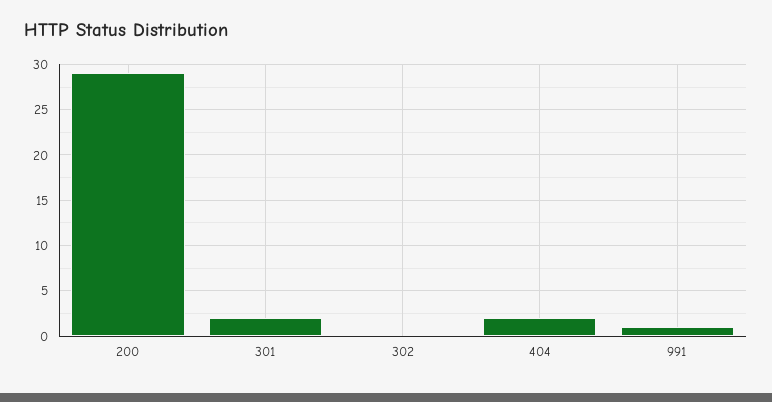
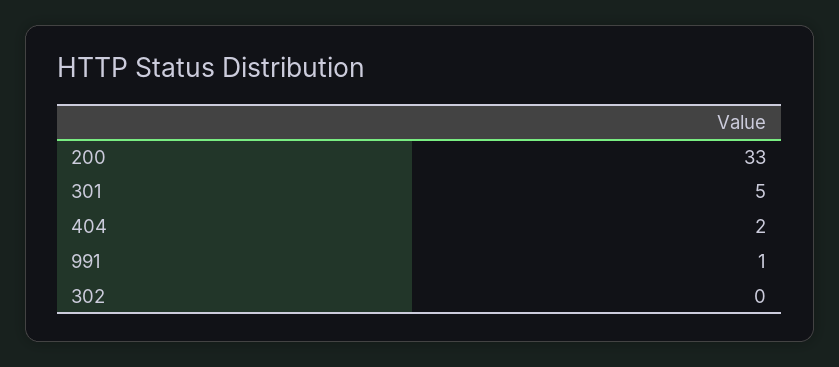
200: 29 -> 33
301: 2 -> 5

